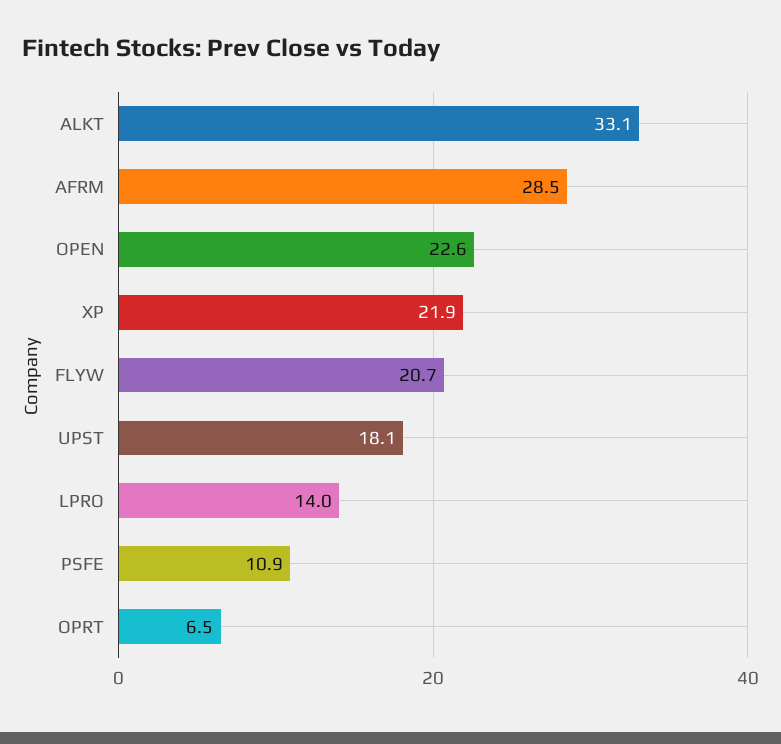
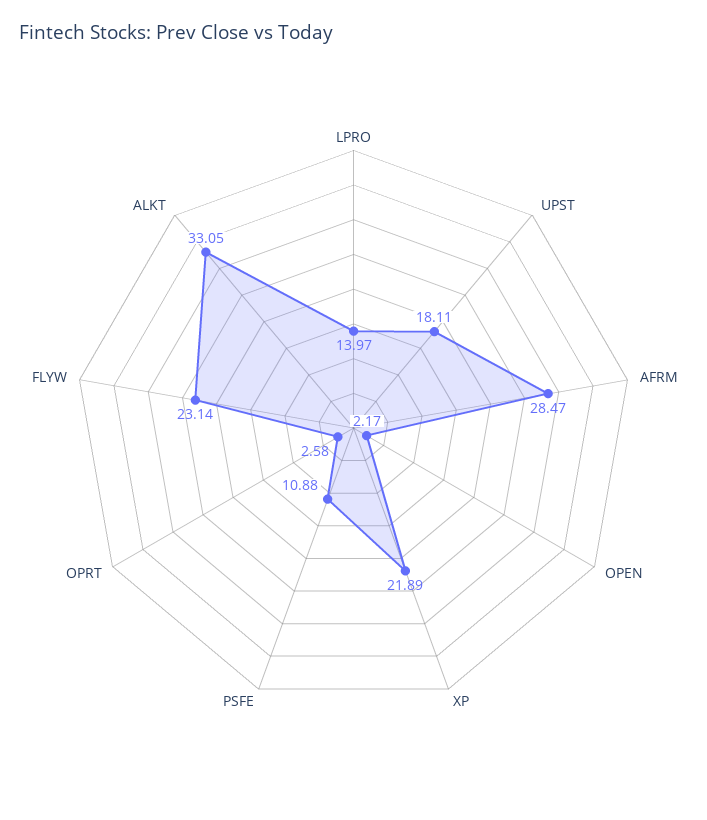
OPEN: 22.6 -> 2.17
FLYW: 20.7 -> 23.14
OPRT: 6.5 -> 2.58

